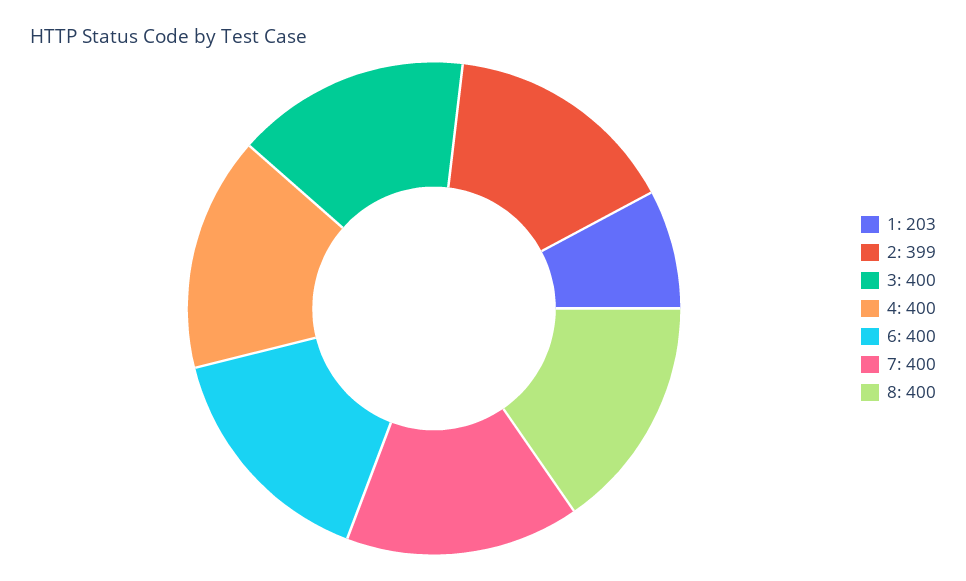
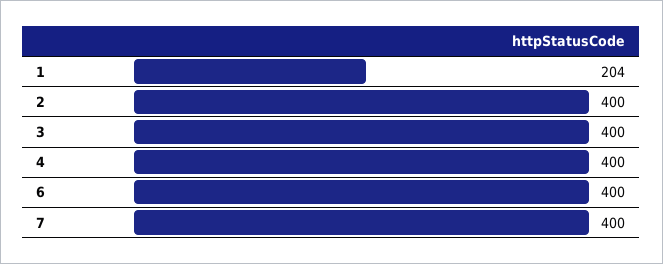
1: 203 -> 204
2: 399 -> 400
8: 400 -> none

